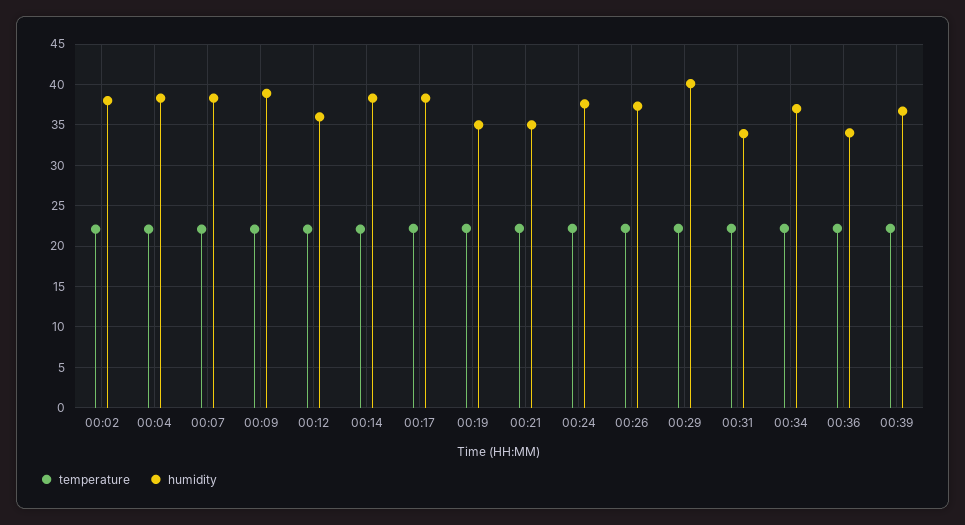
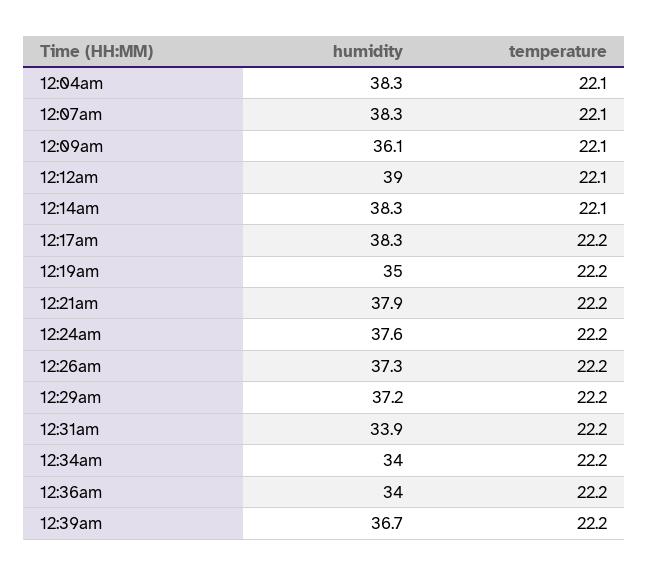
temperature, 00:02: 22 -> none
humidity, 00:02: 38 -> none
humidity, 00:09: 39 -> 36.1
humidity, 00:12: 36 -> 39
humidity, 00:21: 35 -> 37.9
humidity, 00:29: 40 -> 37.2
humidity, 00:34: 37 -> 34

